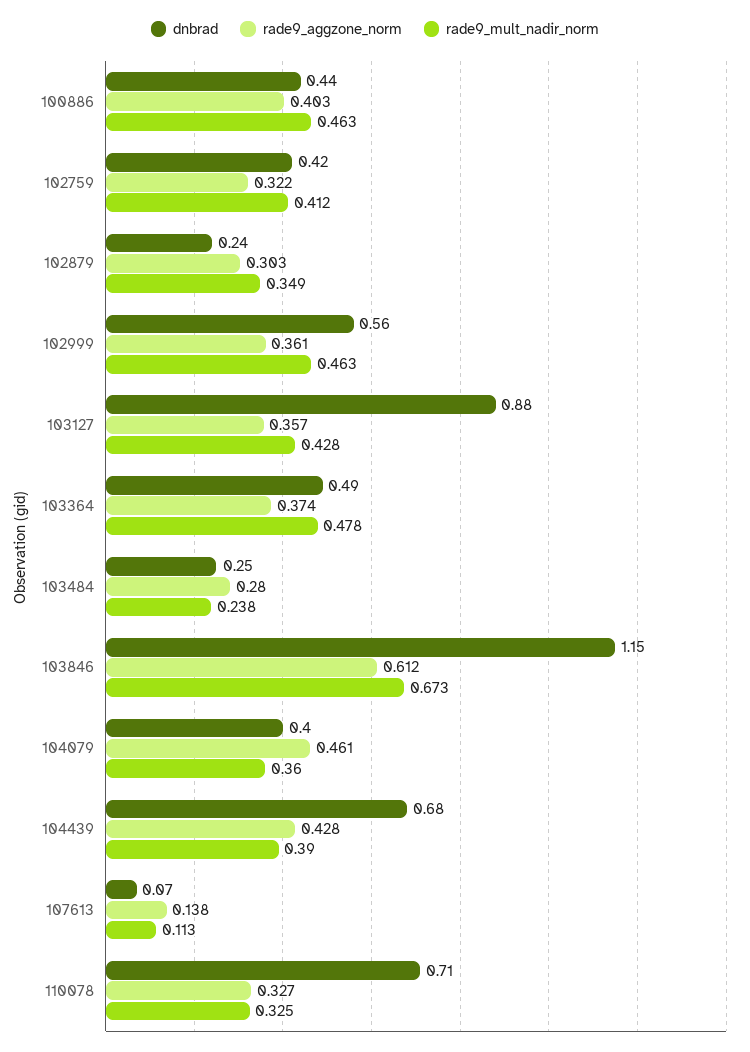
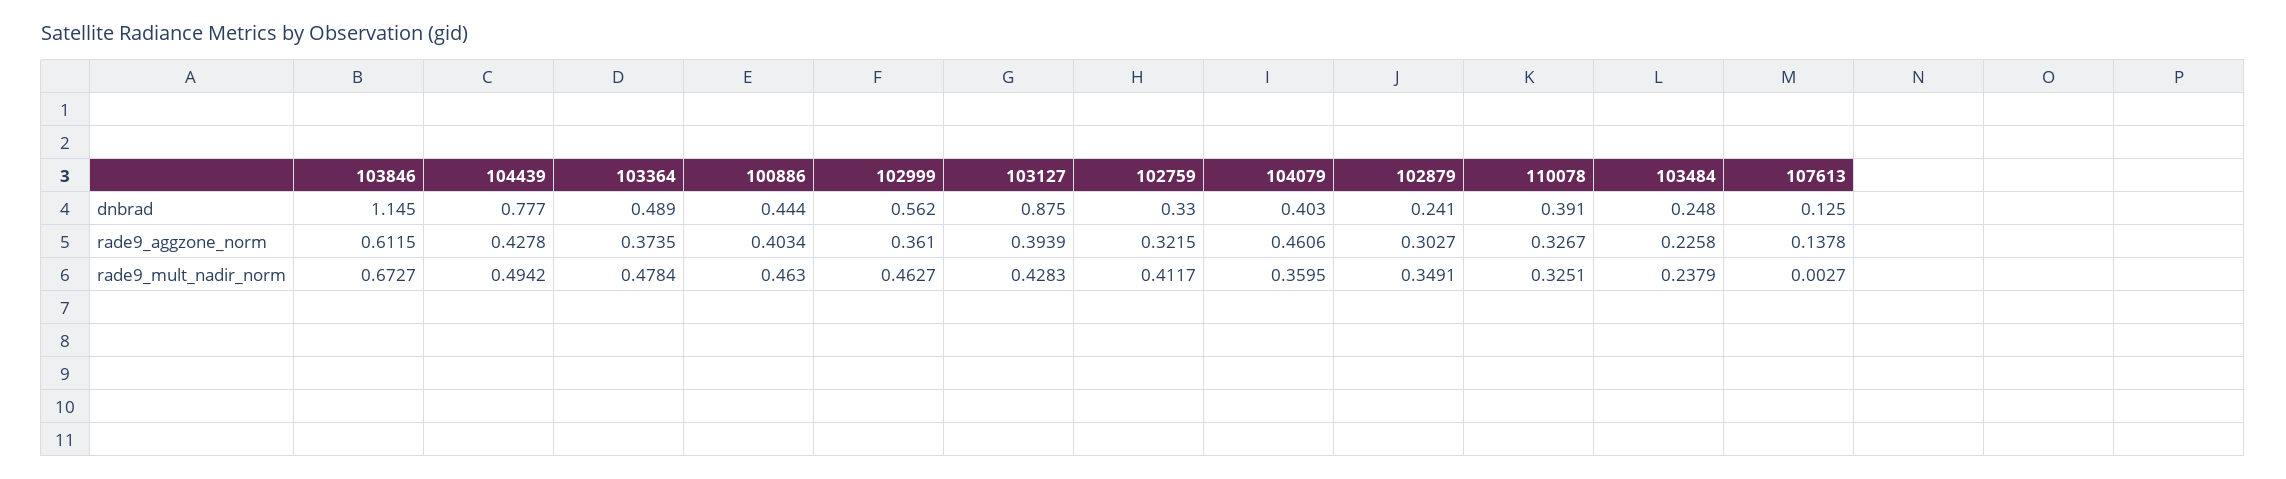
dnbrad, 102759: 0.42 -> 0.33
rade9_aggzone_norm, 103127: 0.357 -> 0.3939
rade9_aggzone_norm, 103484: 0.28 -> 0.2258
dnbrad, 104439: 0.68 -> 0.777
rade9_mult_nadir_norm, 104439: 0.39 -> 0.4942
dnbrad, 107613: 0.07 -> 0.125
rade9_mult_nadir_norm, 107613: 0.113 -> 0.0027
dnbrad, 110078: 0.71 -> 0.391

